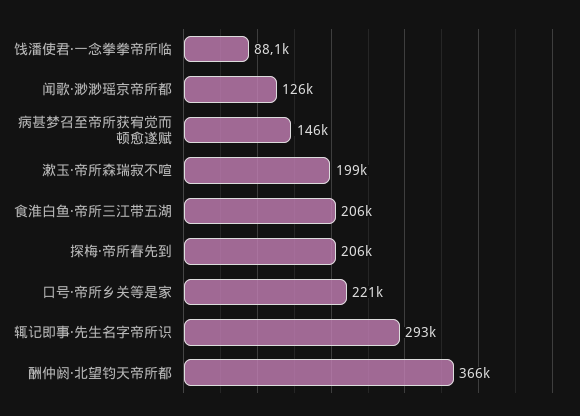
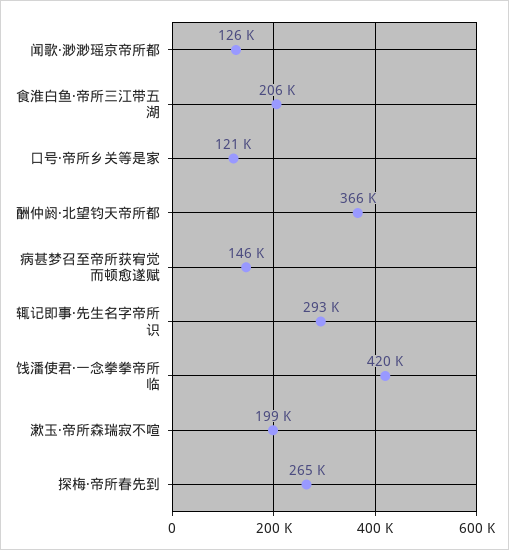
饯潘使君·一念拳拳帝所临: 88100 -> 420000
探梅·帝所春先到: 206000 -> 265000
口号·帝所乡关等是家: 221000 -> 121000

